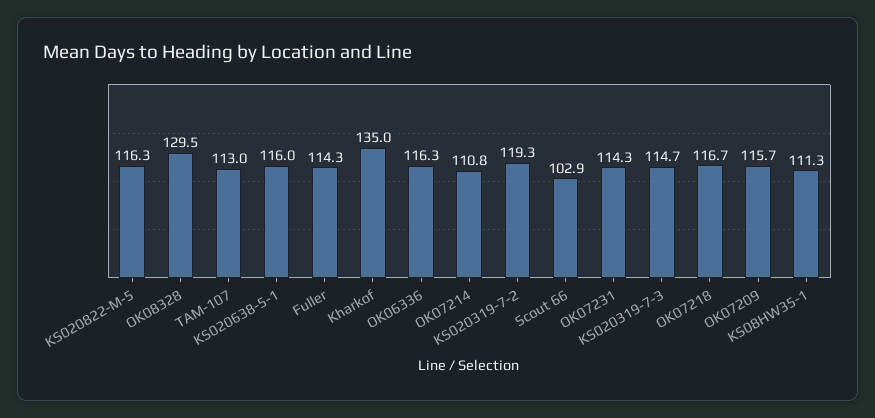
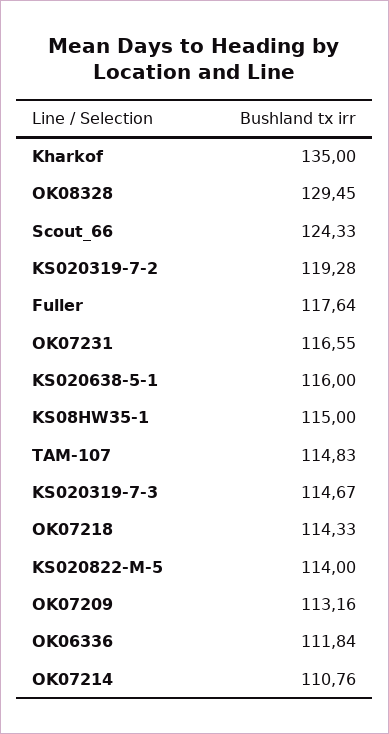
KS020822-M-5: 116.3 -> 114
TAM-107: 113 -> 114.83
Fuller: 114.3 -> 117.64
OK06336: 116.3 -> 111.84
Scout 66: 102.9 -> 124.33
OK07231: 114.3 -> 116.55
OK07218: 116.7 -> 114.33
OK07209: 115.7 -> 113.16
KS08HW35-1: 111.3 -> 115

